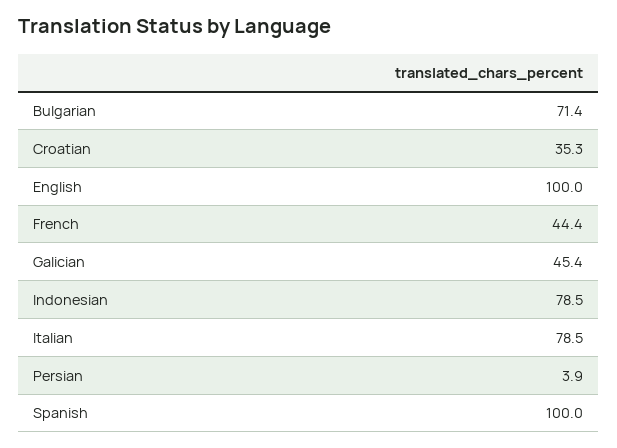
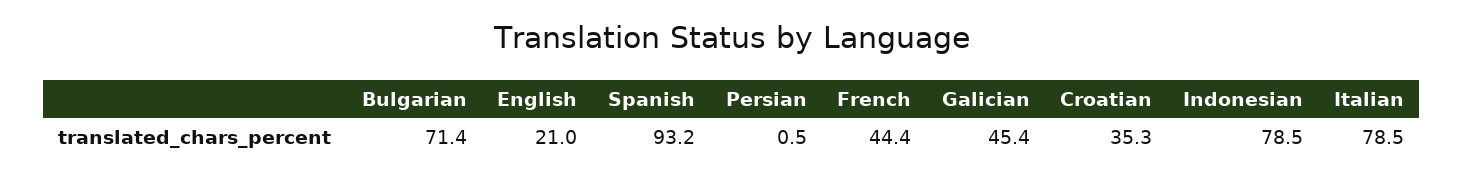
English: 100 -> 21
Persian: 3.9 -> 0.5
Spanish: 100 -> 93.2

